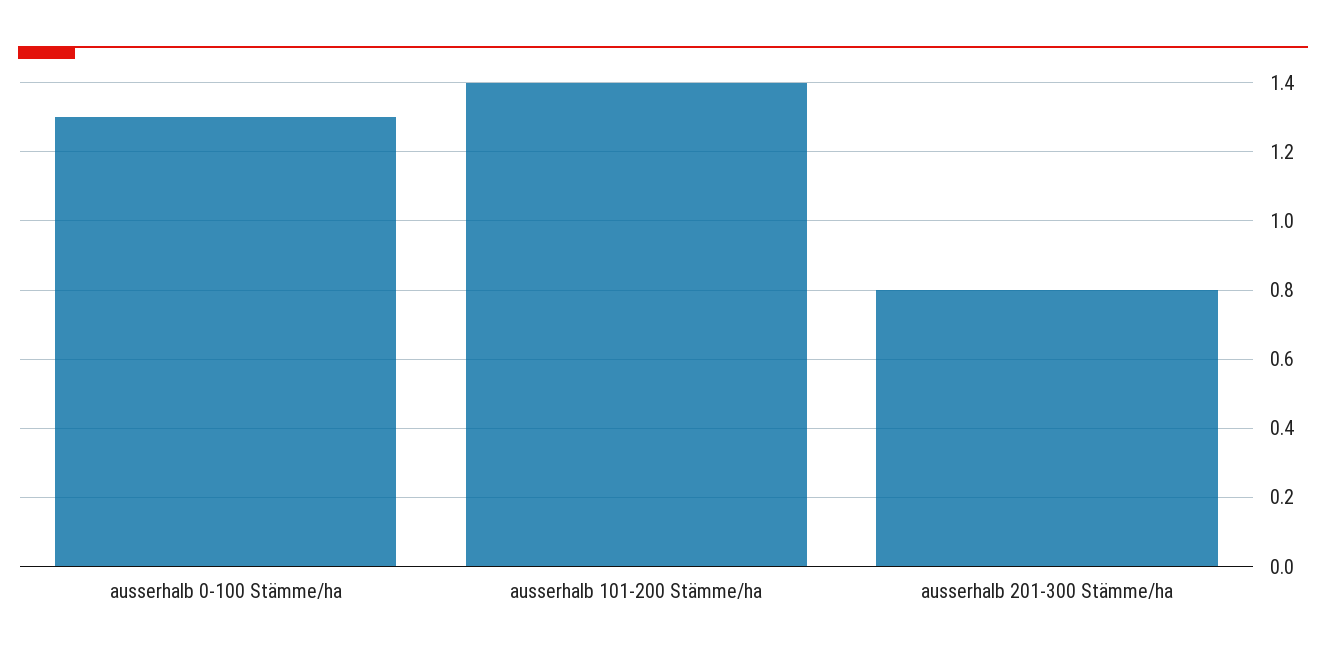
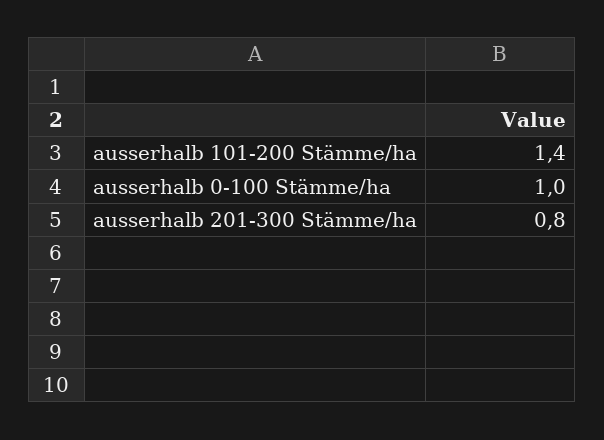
ausserhalb 0-100 Stämme/ha: 1.3 -> 1

